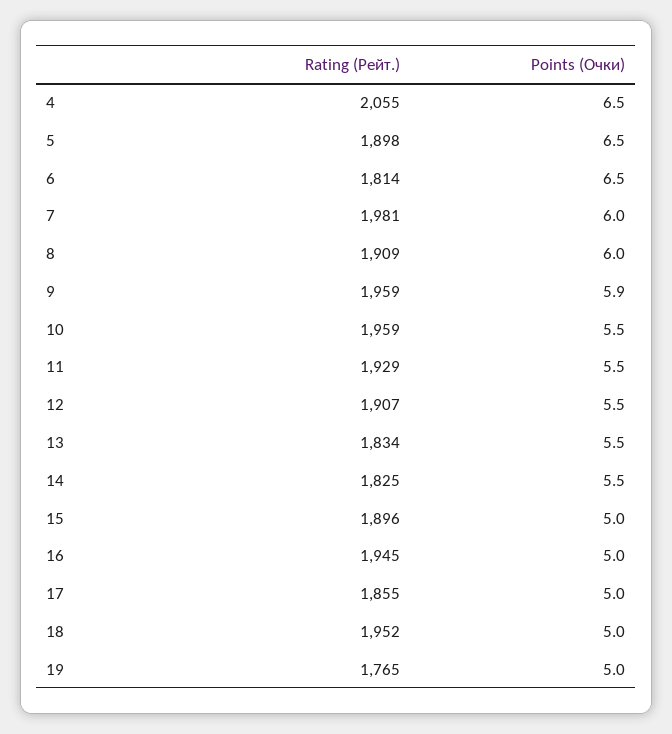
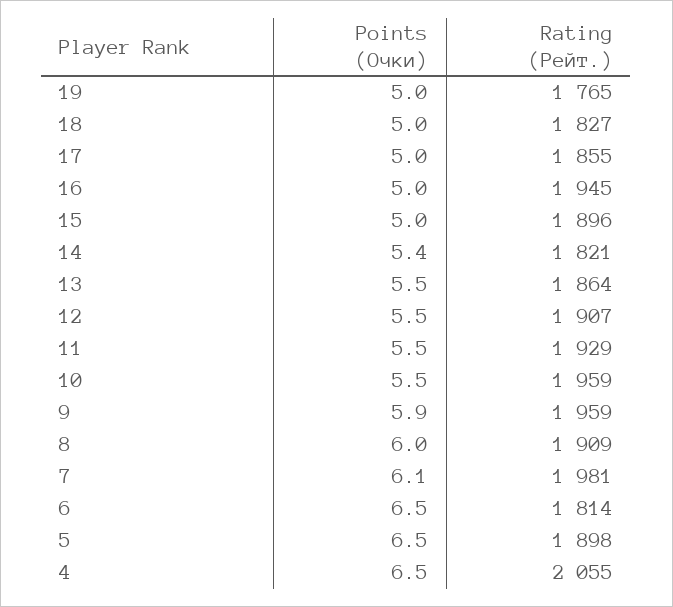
Points (Очки), 7: 6 -> 6.1
Rating (Рейт.), 13: 1834 -> 1864
Rating (Рейт.), 14: 1825 -> 1821
Points (Очки), 14: 5.5 -> 5.4
Rating (Рейт.), 18: 1952 -> 1827

